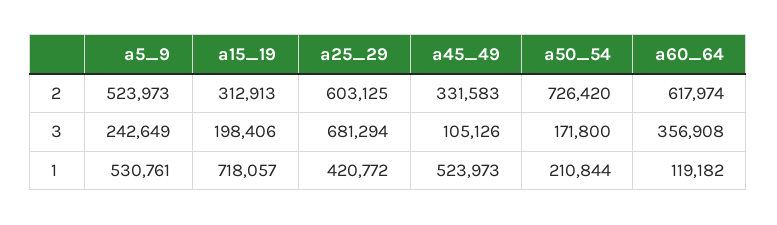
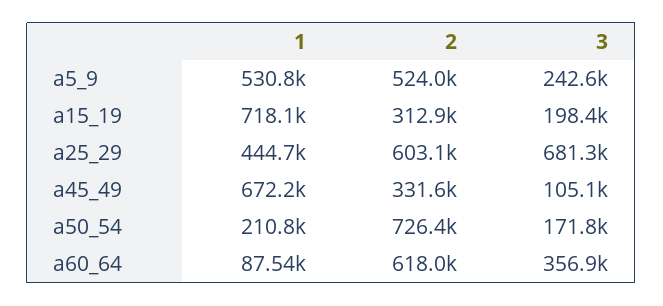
a25_29, 1: 420772 -> 444700
a45_49, 1: 523973 -> 672200
a60_64, 1: 119182 -> 87540

